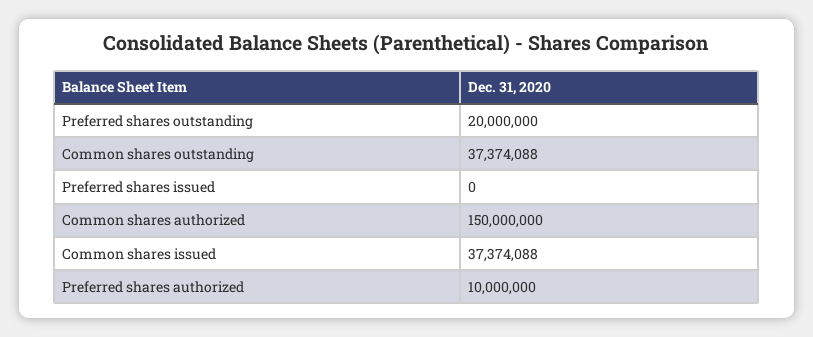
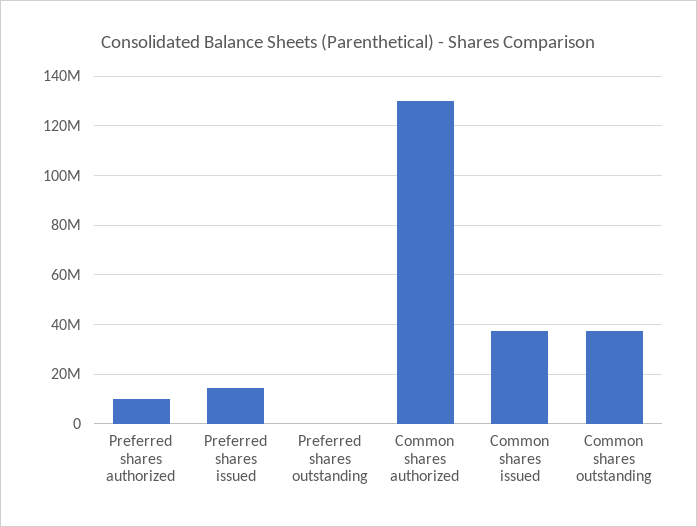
Preferred shares outstanding: 20000000 -> 0
Preferred shares issued: 0 -> 15000000
Common shares authorized: 150000000 -> 130000000

